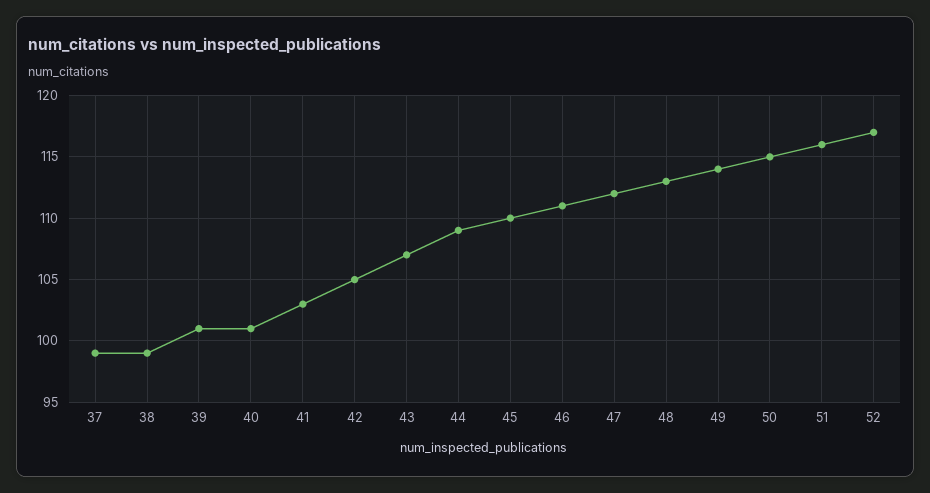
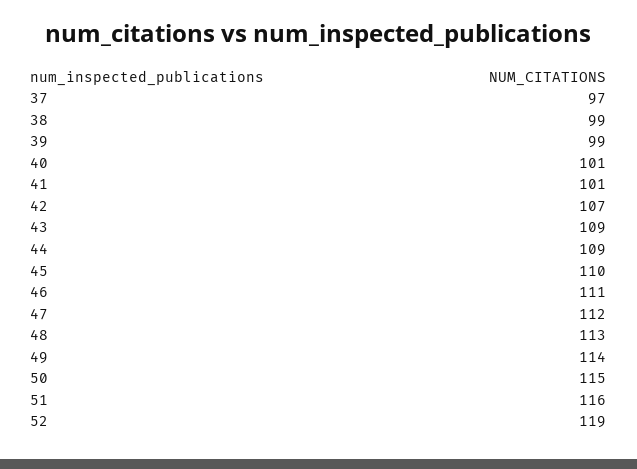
37: 99 -> 97
39: 101 -> 99
41: 103 -> 101
42: 105 -> 107
43: 107 -> 109
52: 117 -> 119

